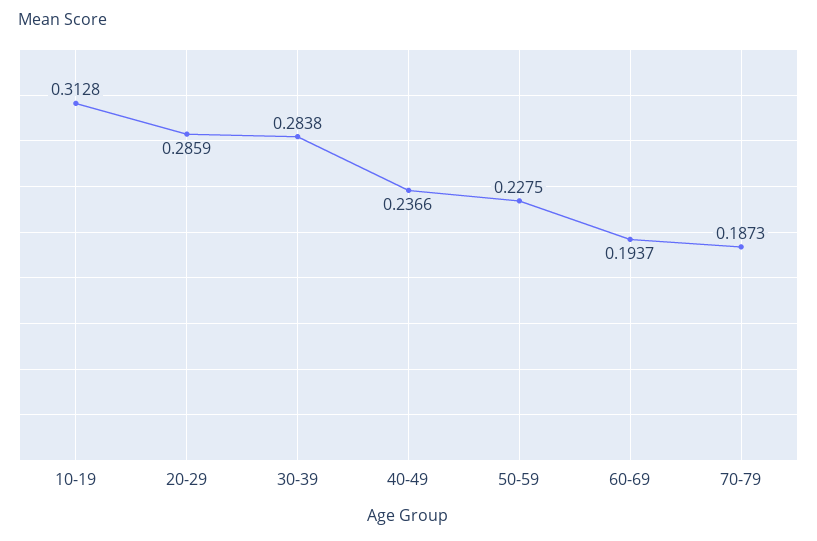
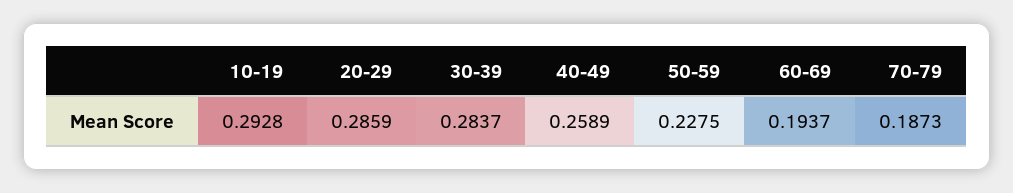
10-19: 0.3128 -> 0.2928
30-39: 0.2838 -> 0.2837
40-49: 0.2366 -> 0.2589

